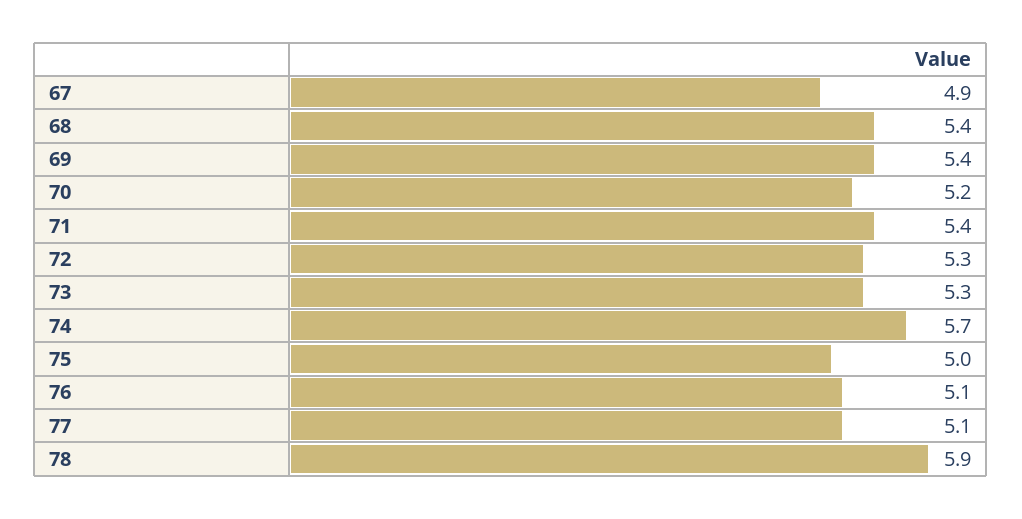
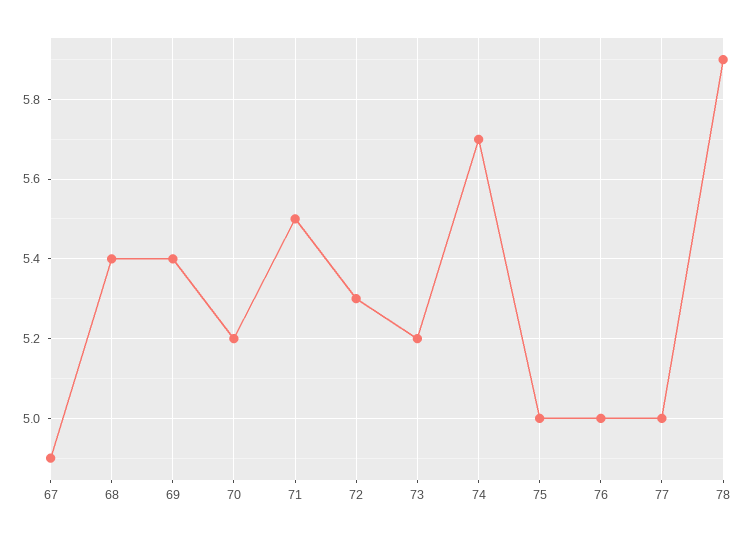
71: 5.4 -> 5.5
73: 5.3 -> 5.2
76: 5.1 -> 5
77: 5.1 -> 5

